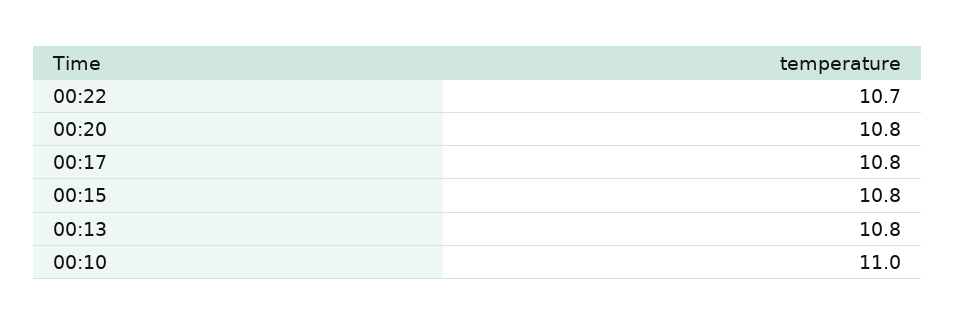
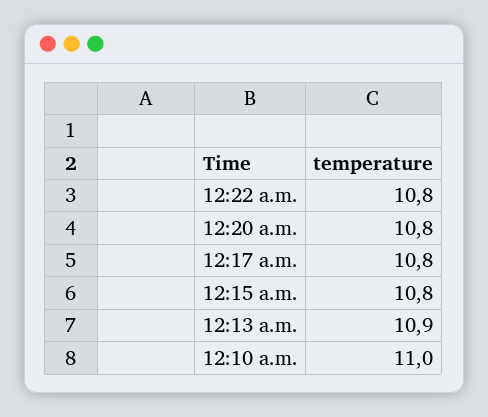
00:22: 10.7 -> 10.8
00:13: 10.8 -> 10.9

